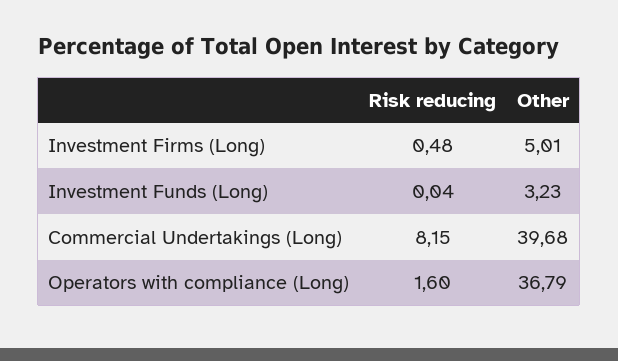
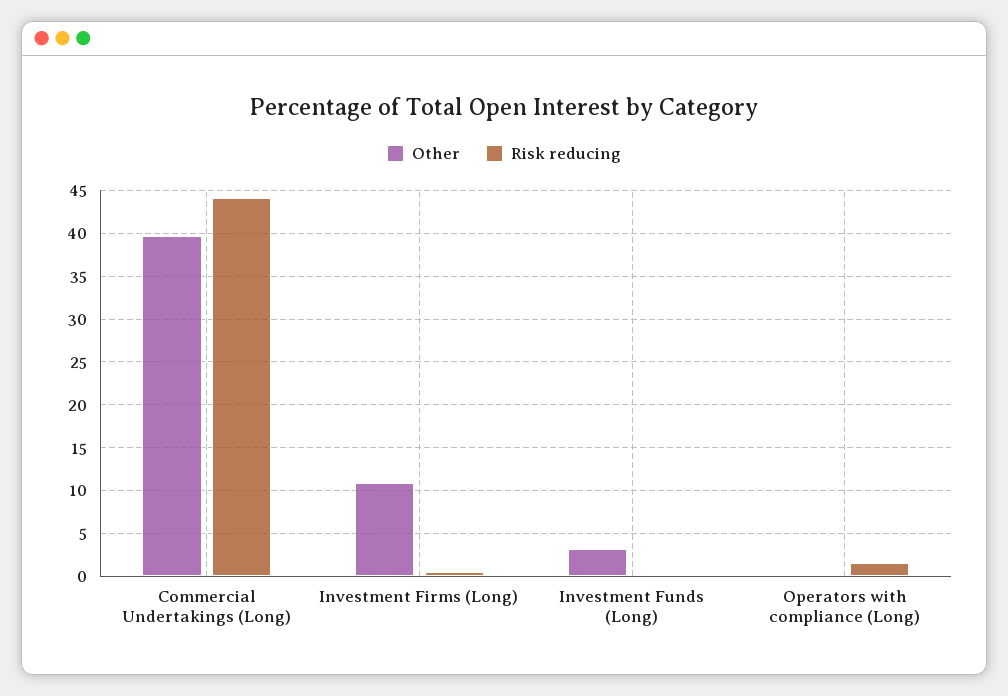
Other, Investment Firms (Long): 5.01 -> 11
Risk reducing, Commercial Undertakings (Long): 8.15 -> 44
Other, Operators with compliance (Long): 36.79 -> 0

